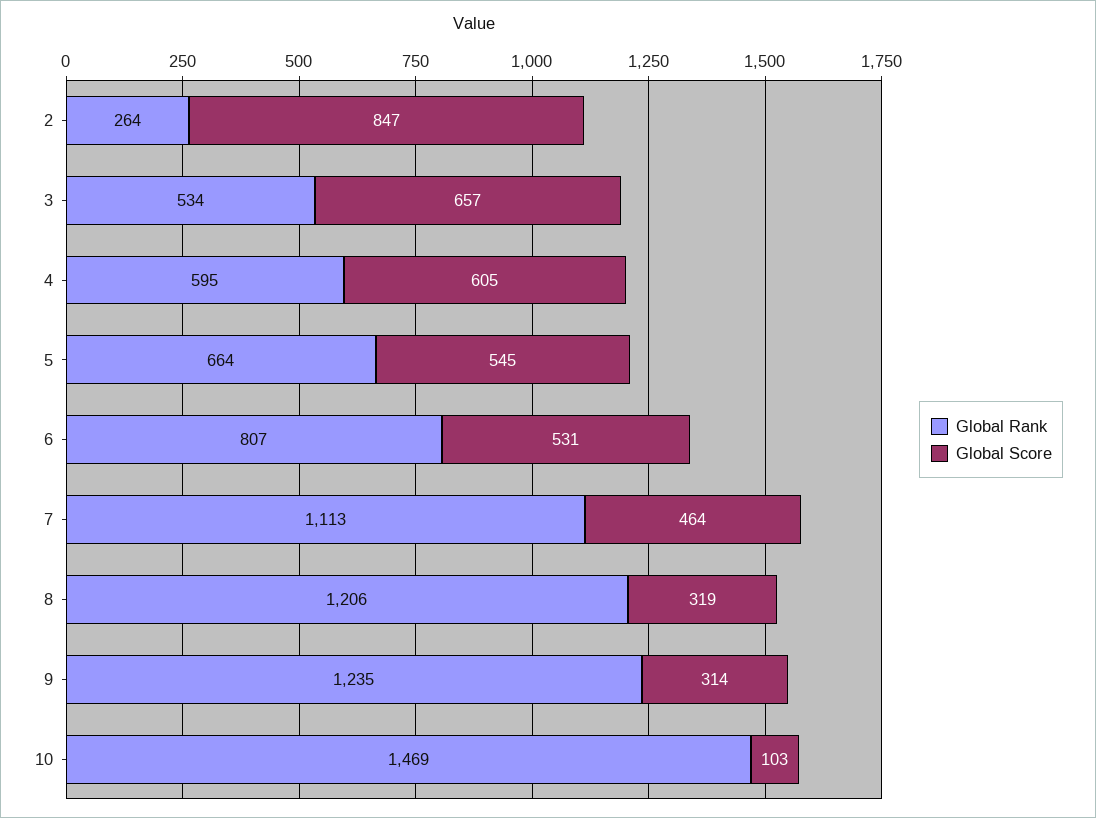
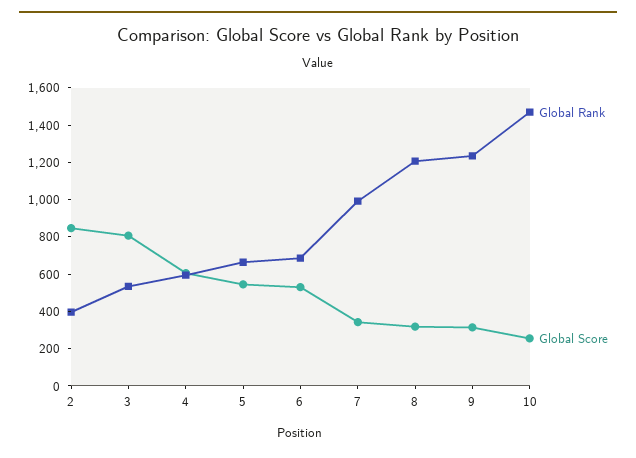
Global Rank, 2: 264 -> 400
Global Score, 3: 657 -> 800
Global Rank, 6: 807 -> 700
Global Rank, 7: 1113 -> 1000
Global Score, 7: 464 -> 350
Global Score, 10: 103 -> 250

